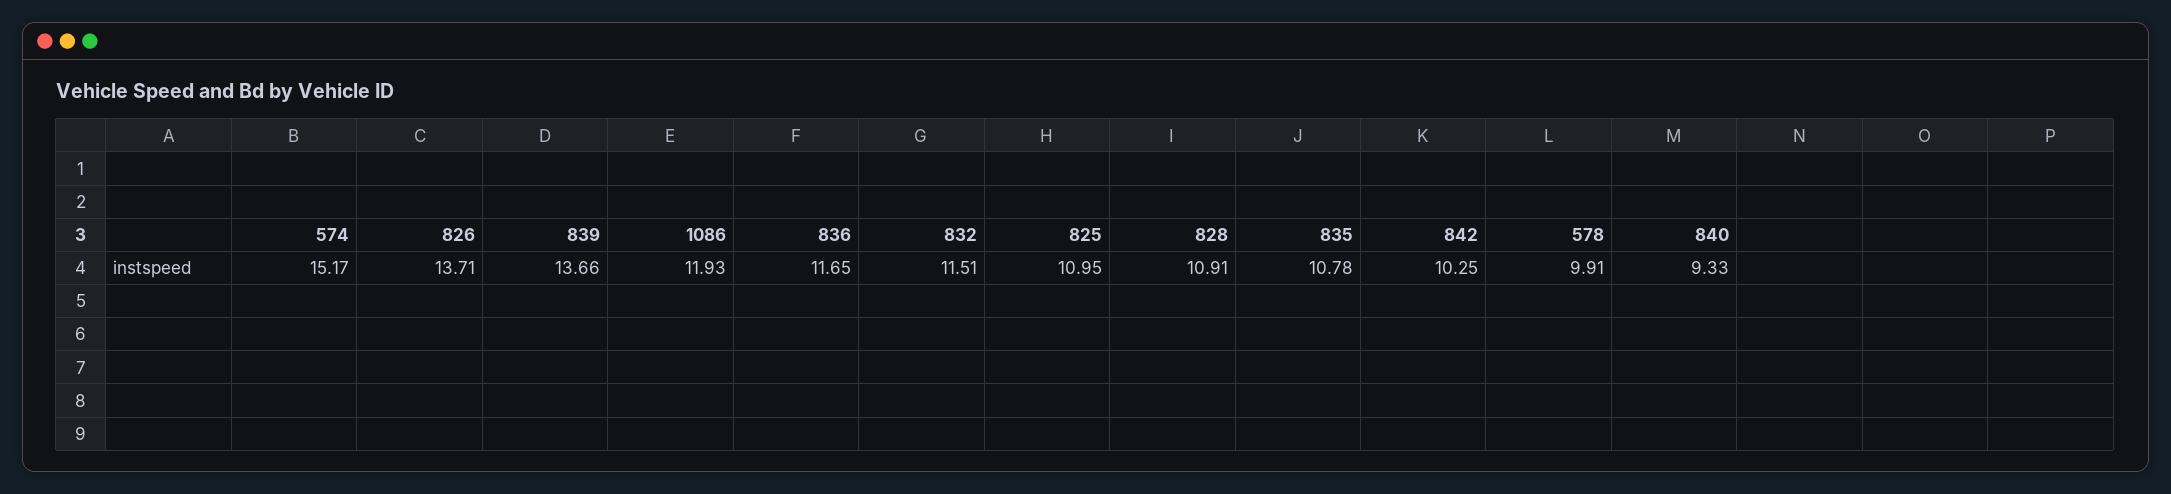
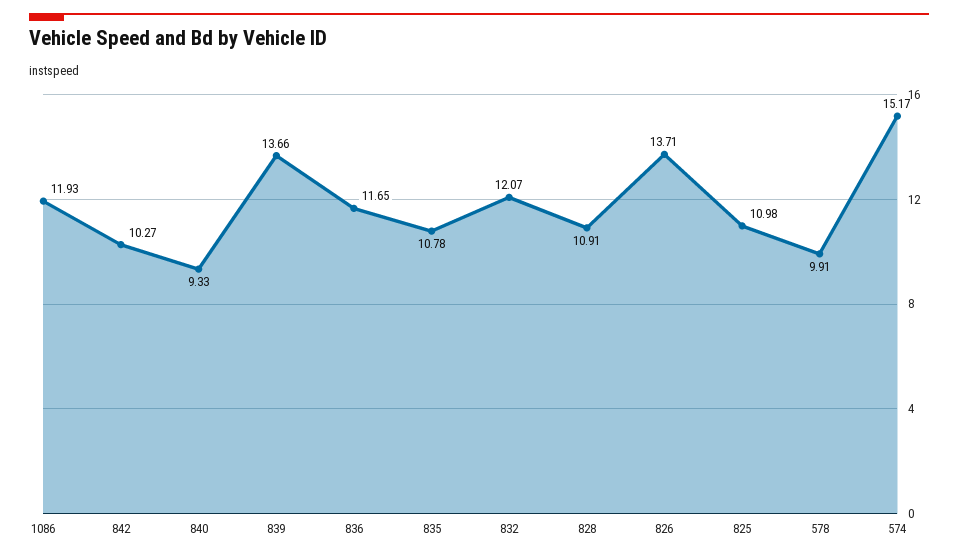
832: 11.51 -> 12.07
825: 10.95 -> 10.98
842: 10.25 -> 10.27

